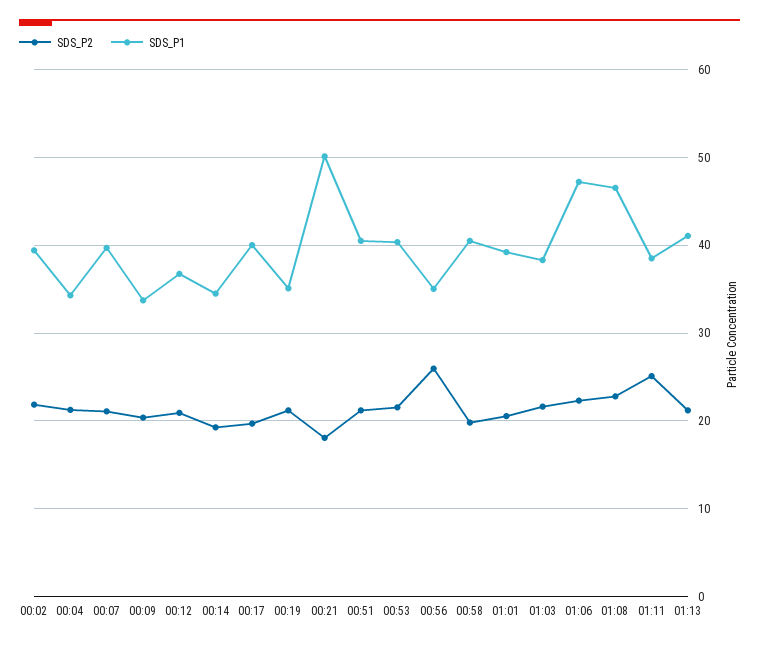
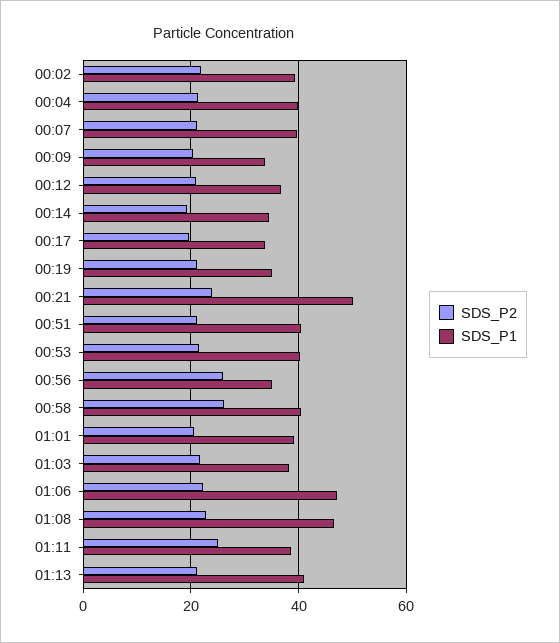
SDS_P1, 00:04: 34 -> 40
SDS_P1, 00:17: 40 -> 34
SDS_P2, 00:21: 18 -> 24
SDS_P2, 00:58: 20 -> 26

